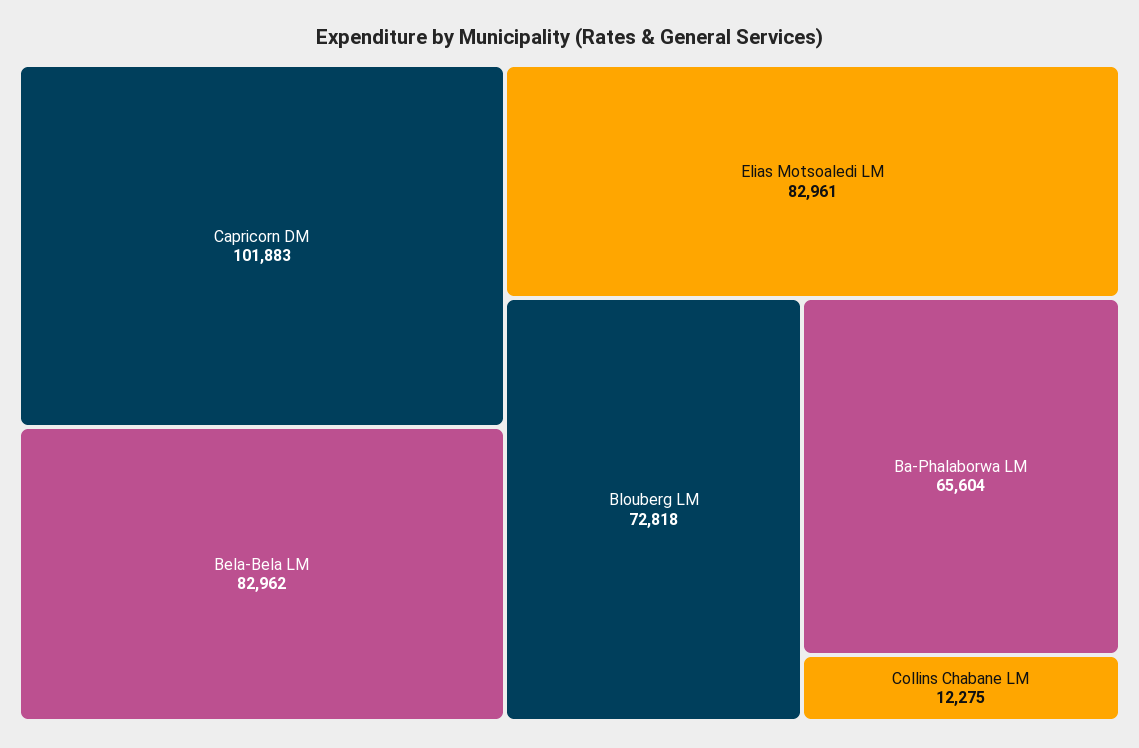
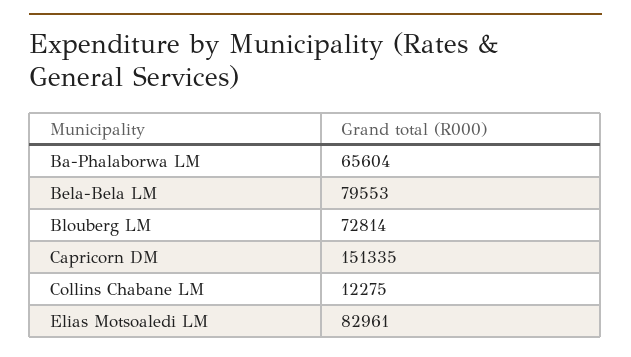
Capricorn DM: 101883 -> 151335
Bela-Bela LM: 82962 -> 79553
Blouberg LM: 72818 -> 72814

